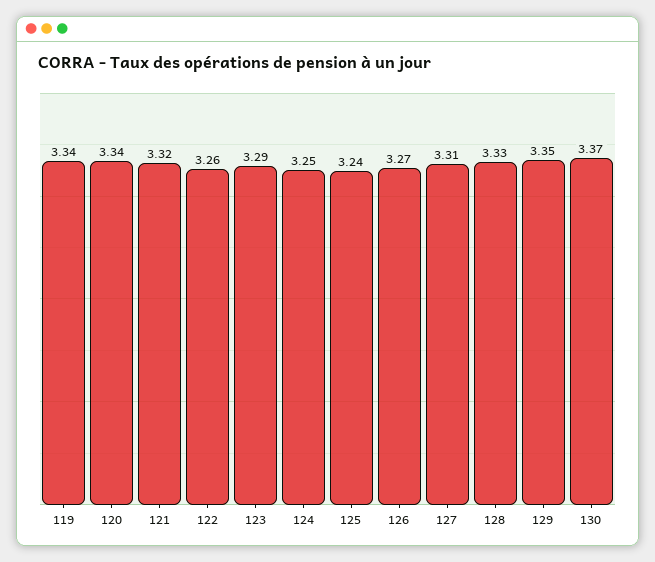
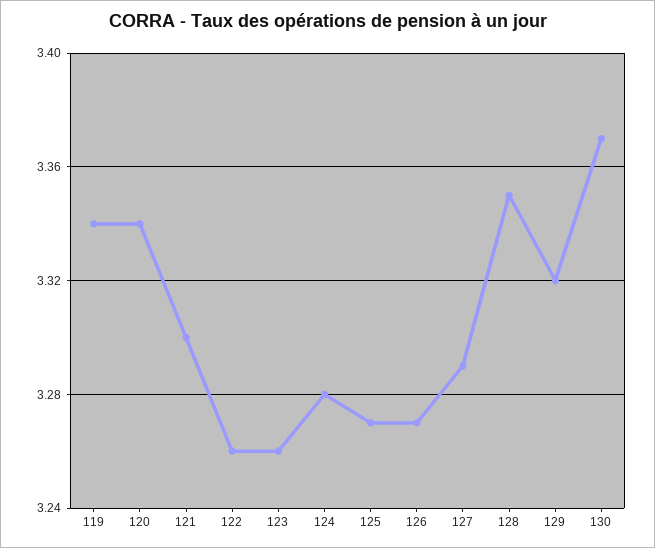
121: 3.32 -> 3.3
123: 3.29 -> 3.26
124: 3.25 -> 3.28
125: 3.24 -> 3.27
127: 3.31 -> 3.29
128: 3.33 -> 3.35
129: 3.35 -> 3.32

